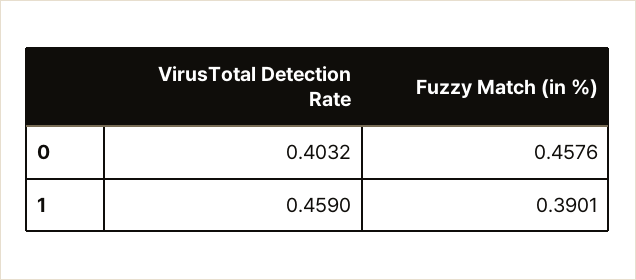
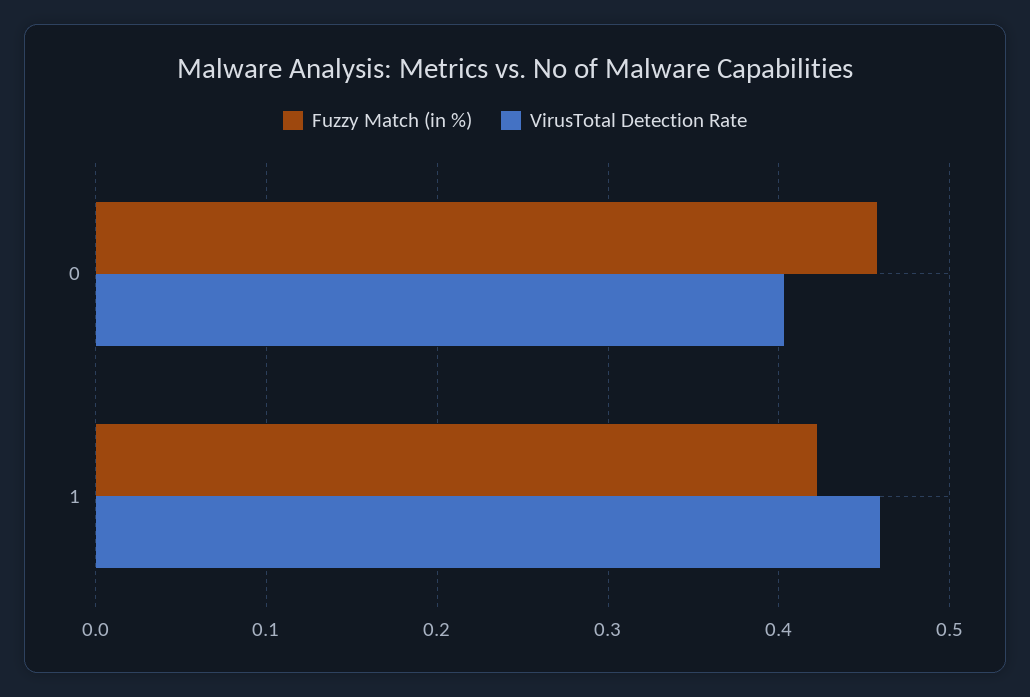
Fuzzy Match (in %), 1: 0.3901 -> 0.42

